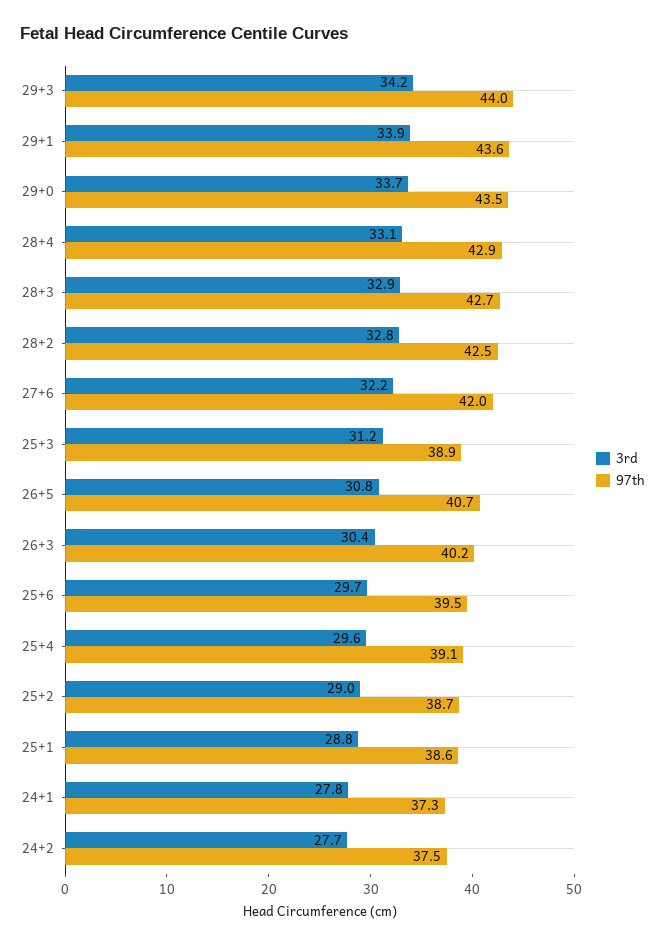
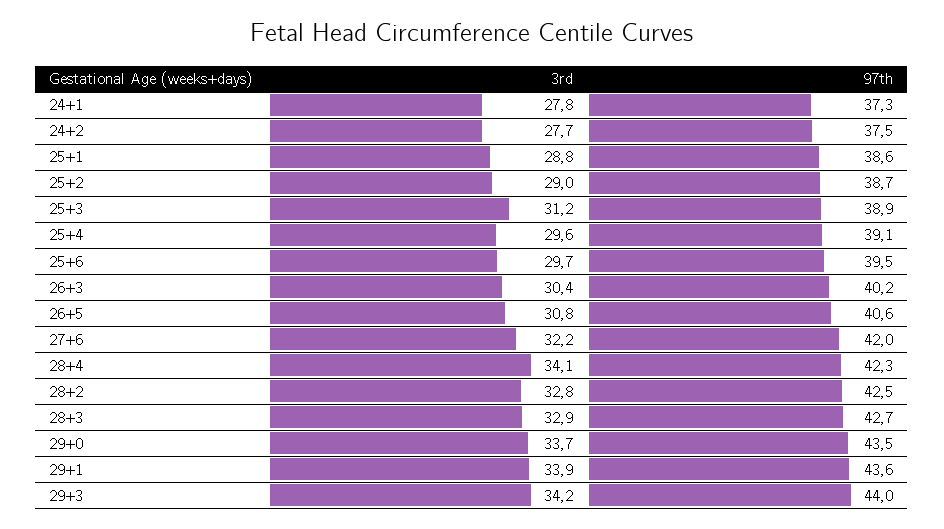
3rd, 28+4: 33.1 -> 34.1
97th, 28+4: 42.9 -> 42.3
97th, 26+5: 40.7 -> 40.6

